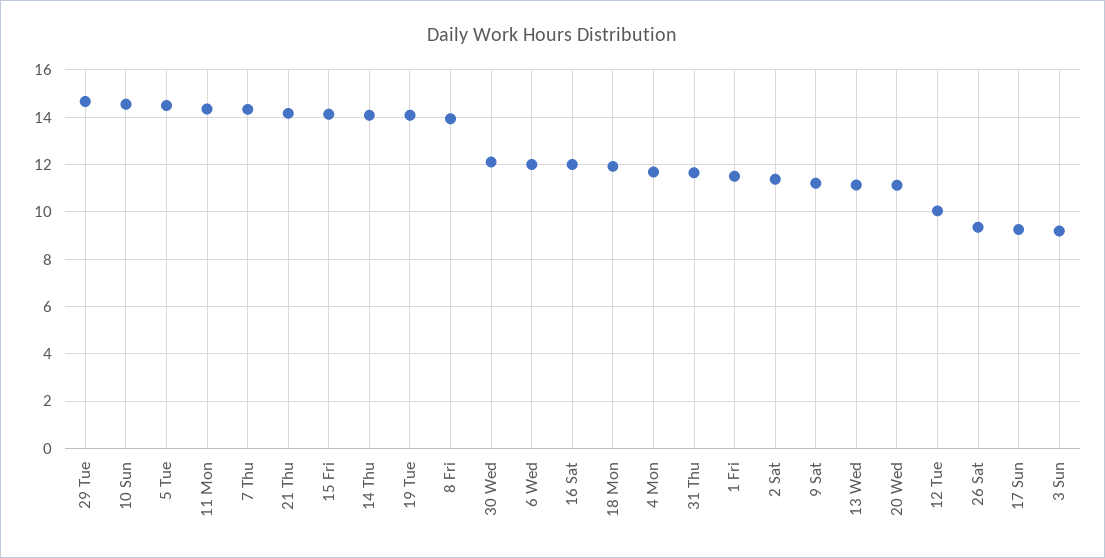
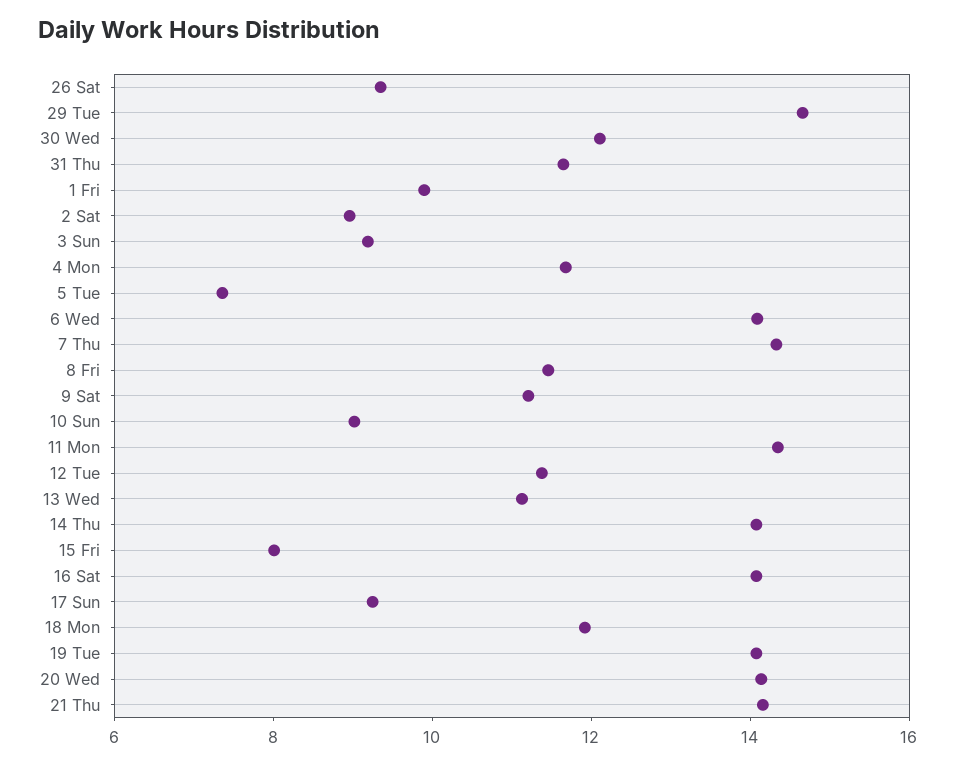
10 Sun: 14.5 -> 9
5 Tue: 14.5 -> 7.5
15 Fri: 14 -> 8
8 Fri: 14 -> 11.5
6 Wed: 12 -> 14
16 Sat: 12 -> 14
1 Fri: 11.5 -> 10
2 Sat: 11.5 -> 9
20 Wed: 11 -> 14
12 Tue: 10 -> 11.5

